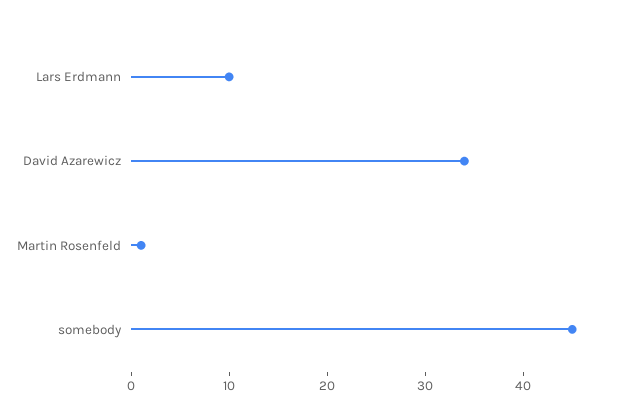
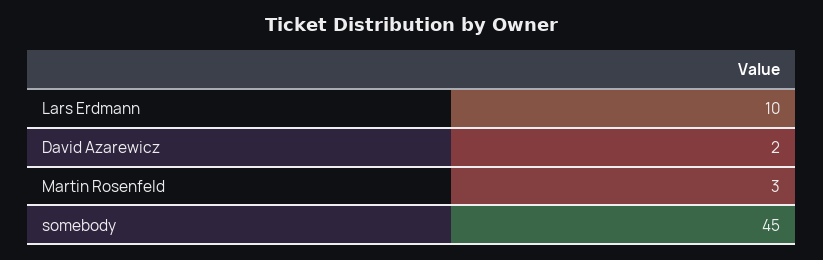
David Azarewicz: 34 -> 2
Martin Rosenfeld: 1 -> 3

